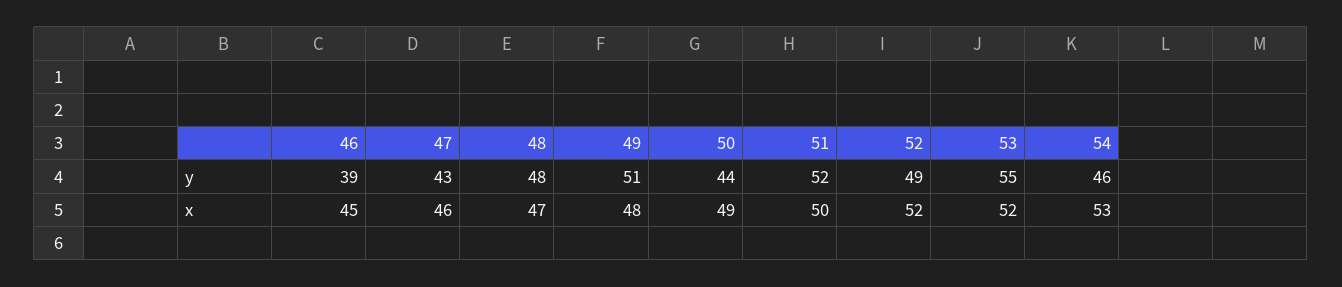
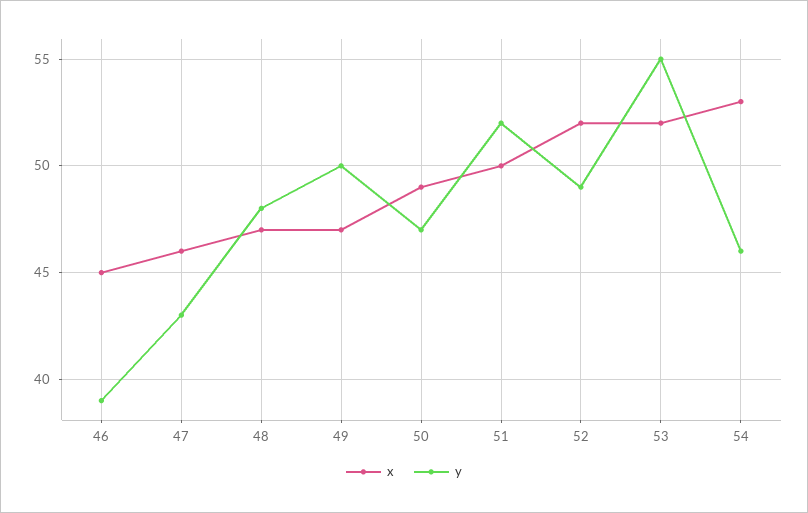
y, 49: 51 -> 50
y, 50: 44 -> 47
x, 49: 48 -> 47

